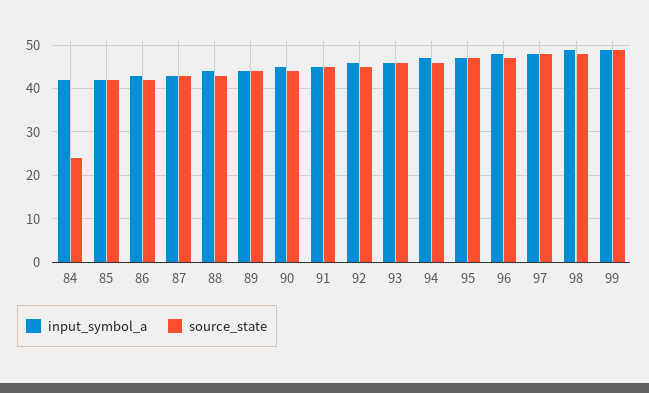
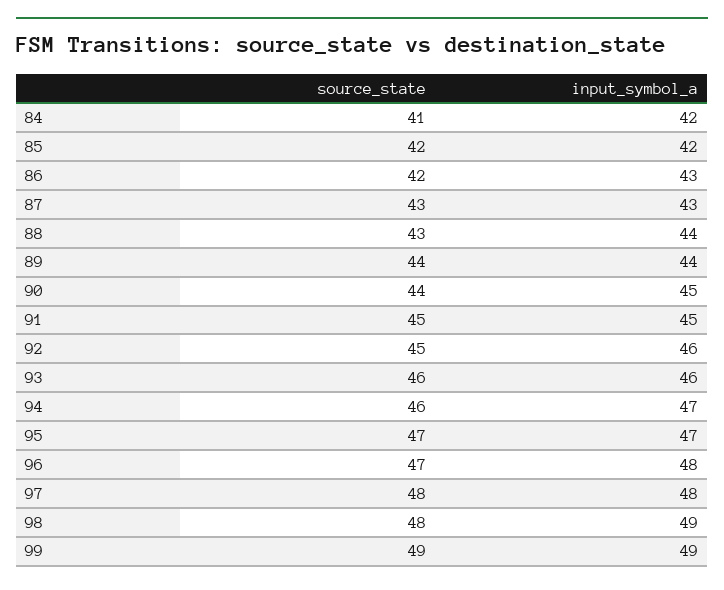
source_state, 84: 25 -> 41

